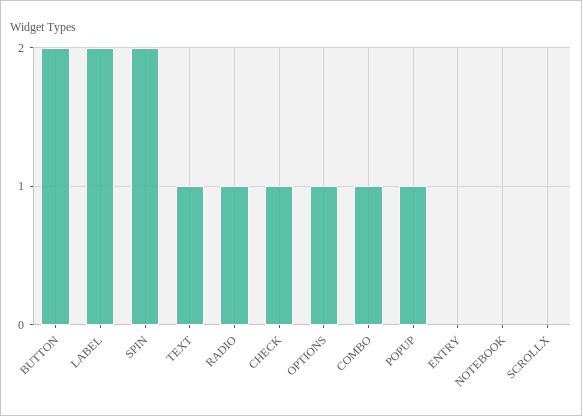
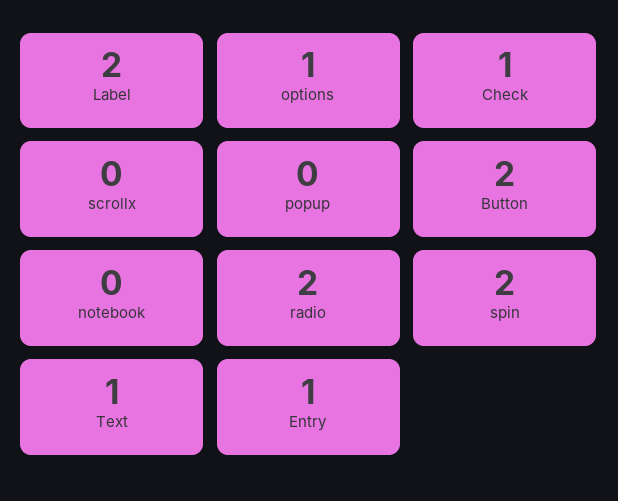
RADIO: 1 -> 2
COMBO: 1 -> none
POPUP: 1 -> 0
ENTRY: 0 -> 1

